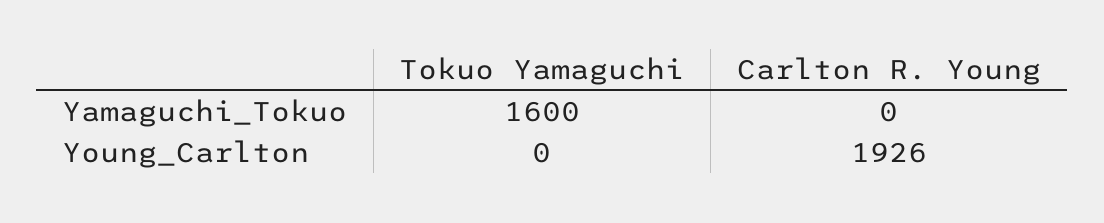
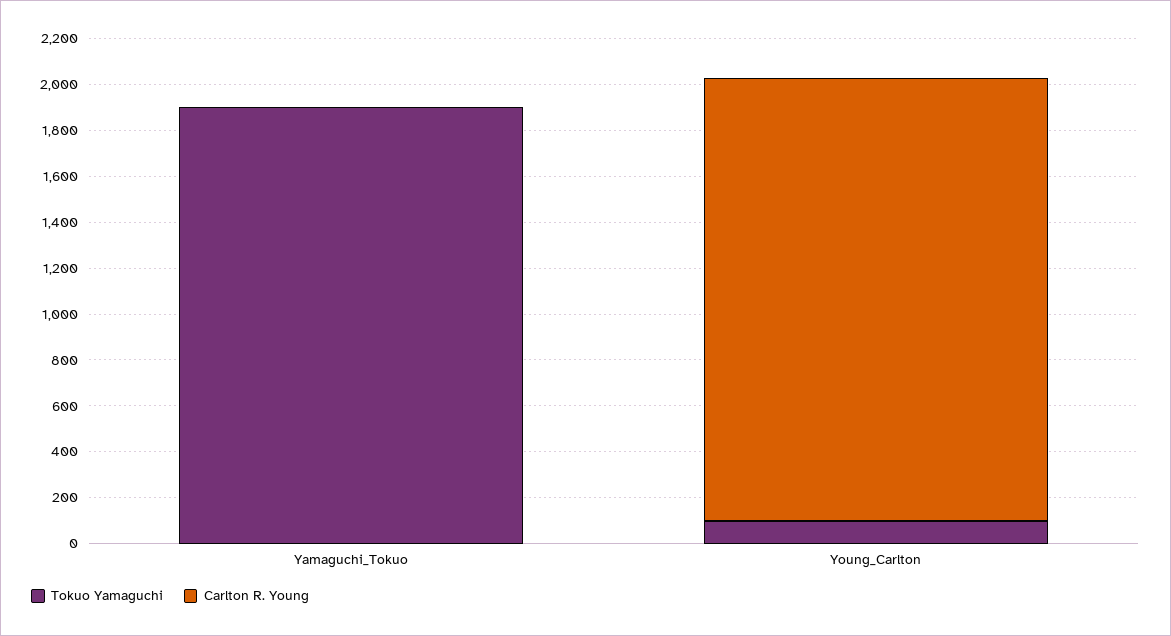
Tokuo Yamaguchi, Yamaguchi_Tokuo: 1600 -> 1900
Tokuo Yamaguchi, Young_Carlton: 0 -> 100

